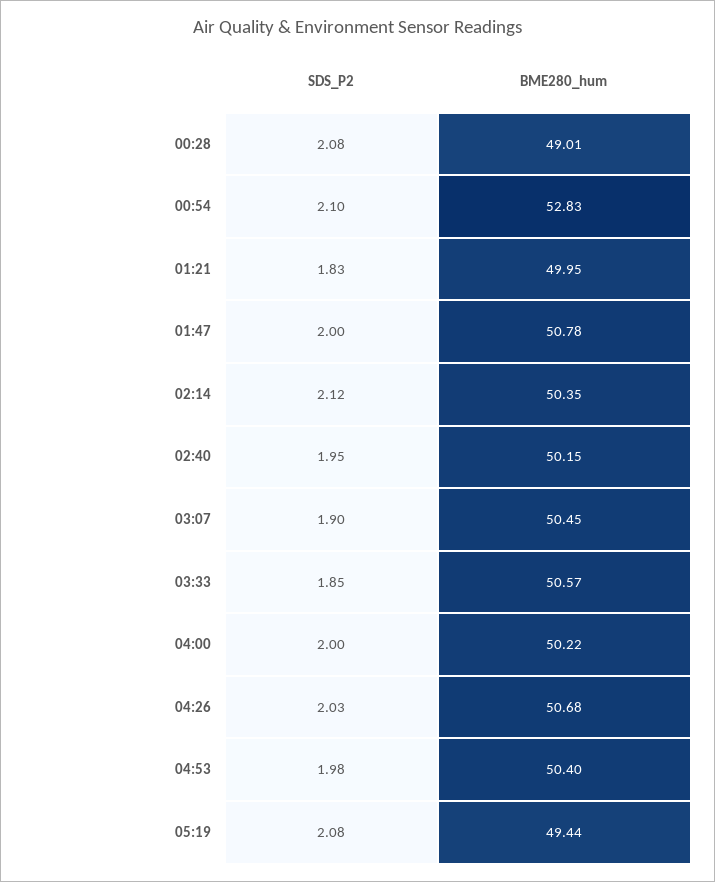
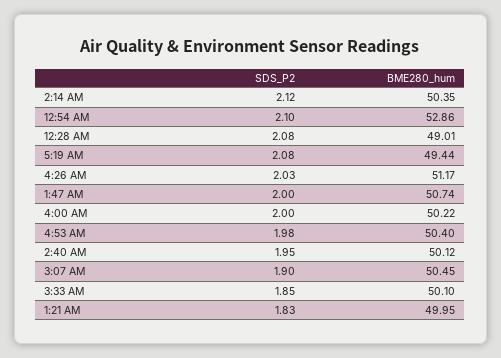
BME280_hum, 00:54: 52.83 -> 52.86
BME280_hum, 01:47: 50.78 -> 50.74
BME280_hum, 02:40: 50.15 -> 50.12
BME280_hum, 03:33: 50.57 -> 50.1
BME280_hum, 04:26: 50.68 -> 51.17

